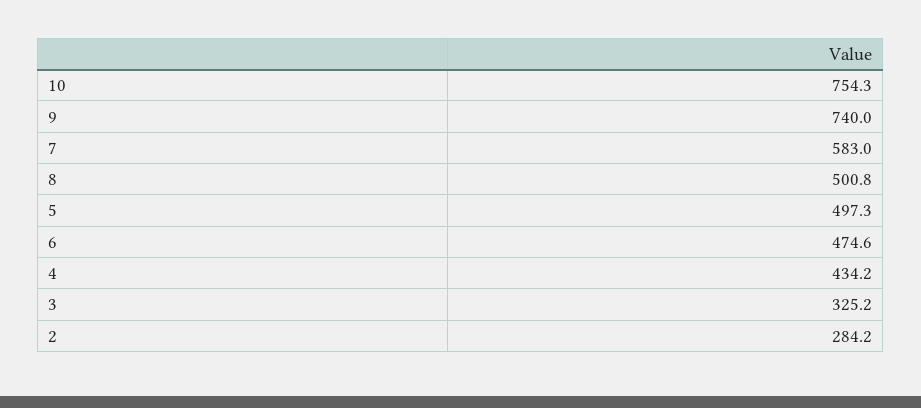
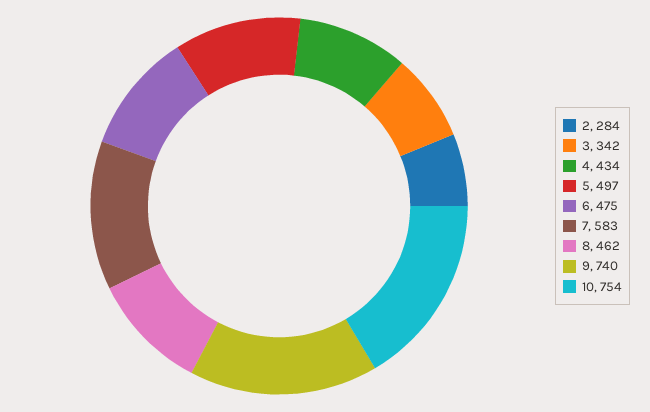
8: 500.8 -> 462
3: 325.2 -> 342

